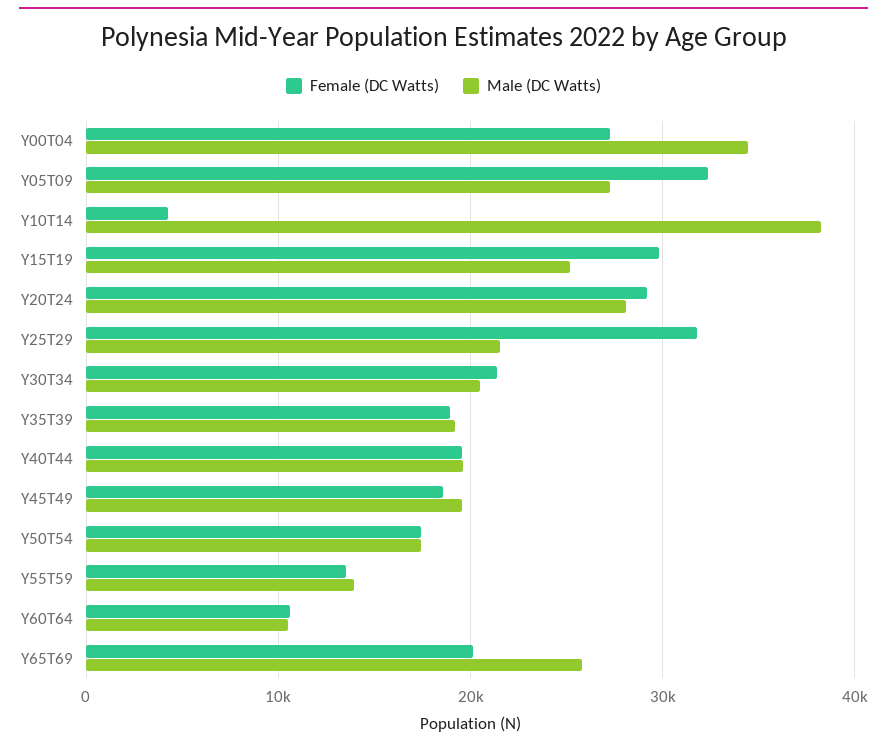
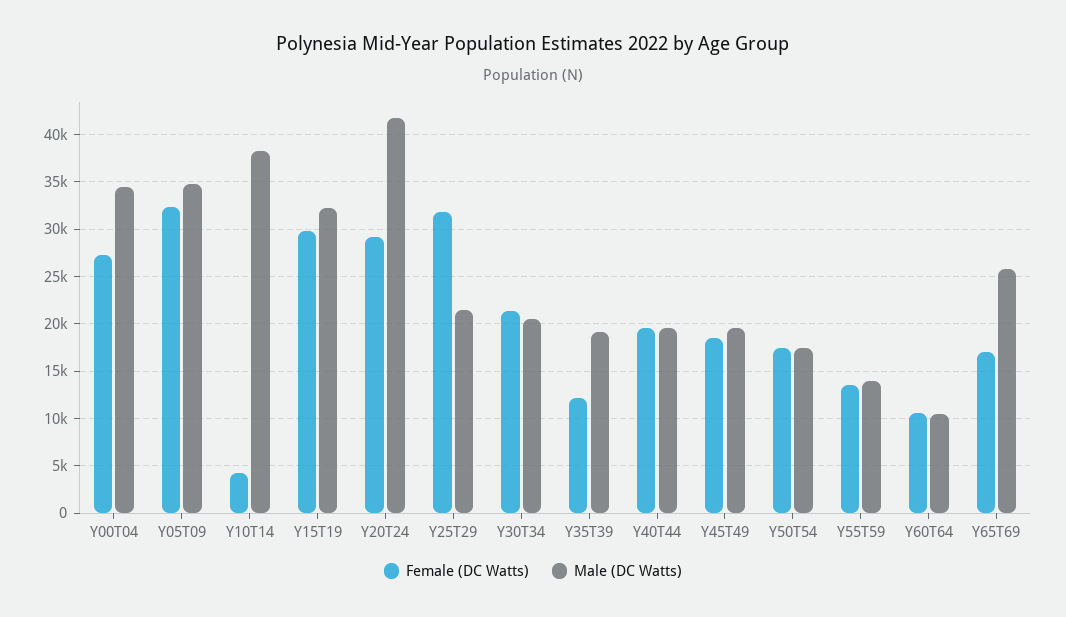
Male (DC Watts), Y05T09: 27000 -> 35000
Male (DC Watts), Y15T19: 25000 -> 32000
Male (DC Watts), Y20T24: 28000 -> 42000
Female (DC Watts), Y35T39: 19000 -> 12000
Female (DC Watts), Y65T69: 20000 -> 17000

